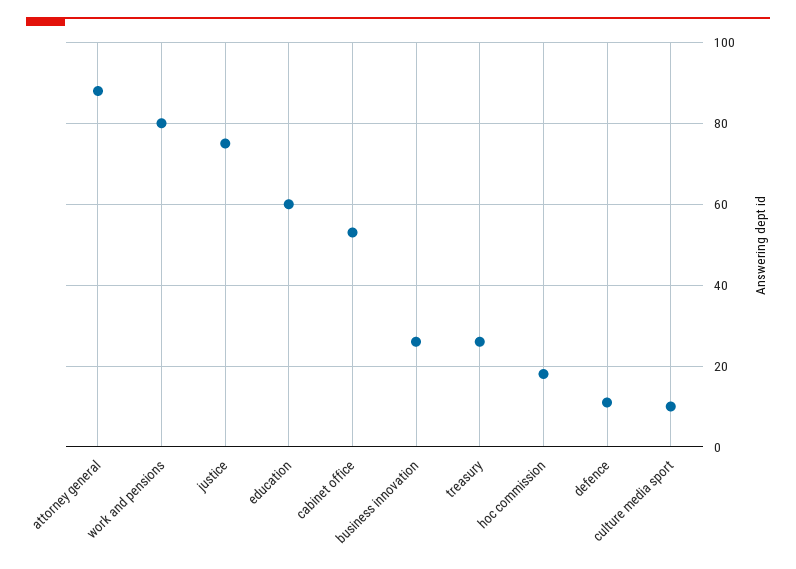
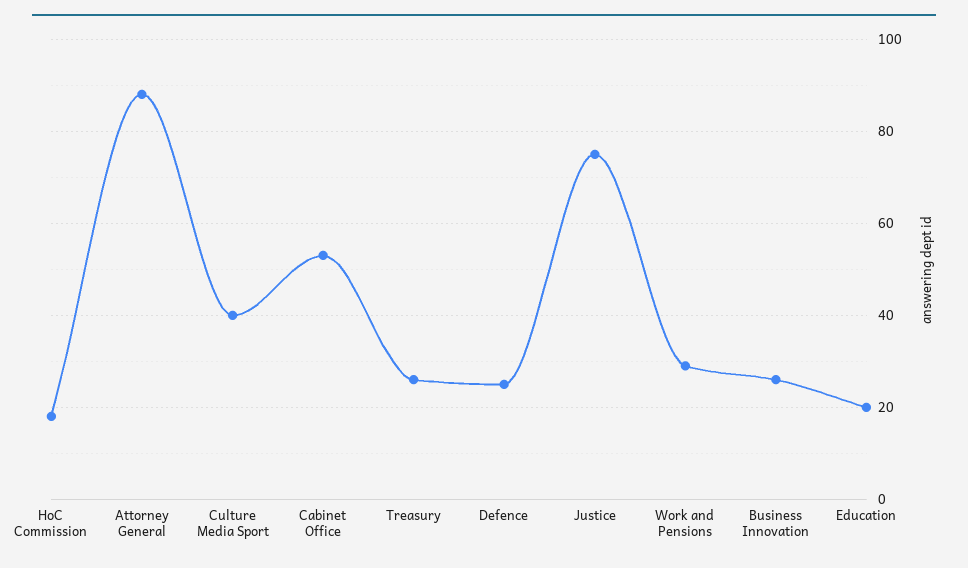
work and pensions: 80 -> 30
education: 60 -> 20
defence: 10 -> 25
culture media sport: 10 -> 40

